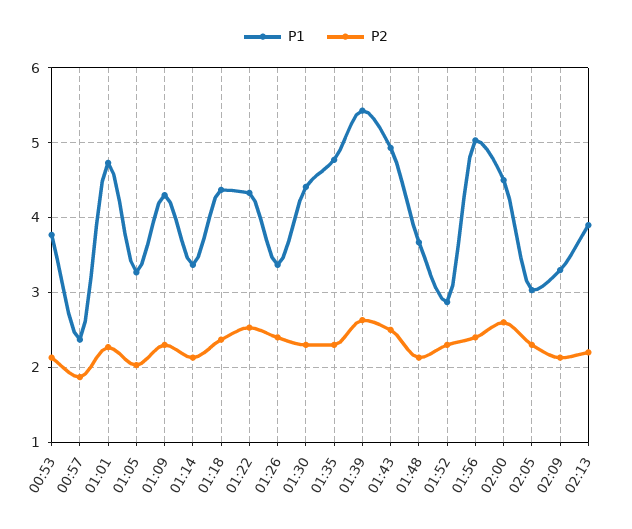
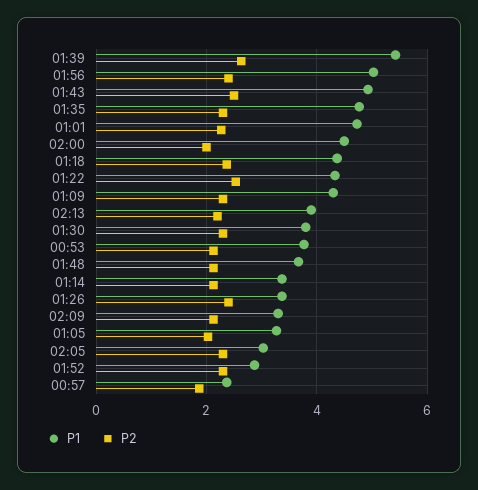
P1, 01:30: 4.4 -> 3.8
P2, 02:00: 2.6 -> 2

